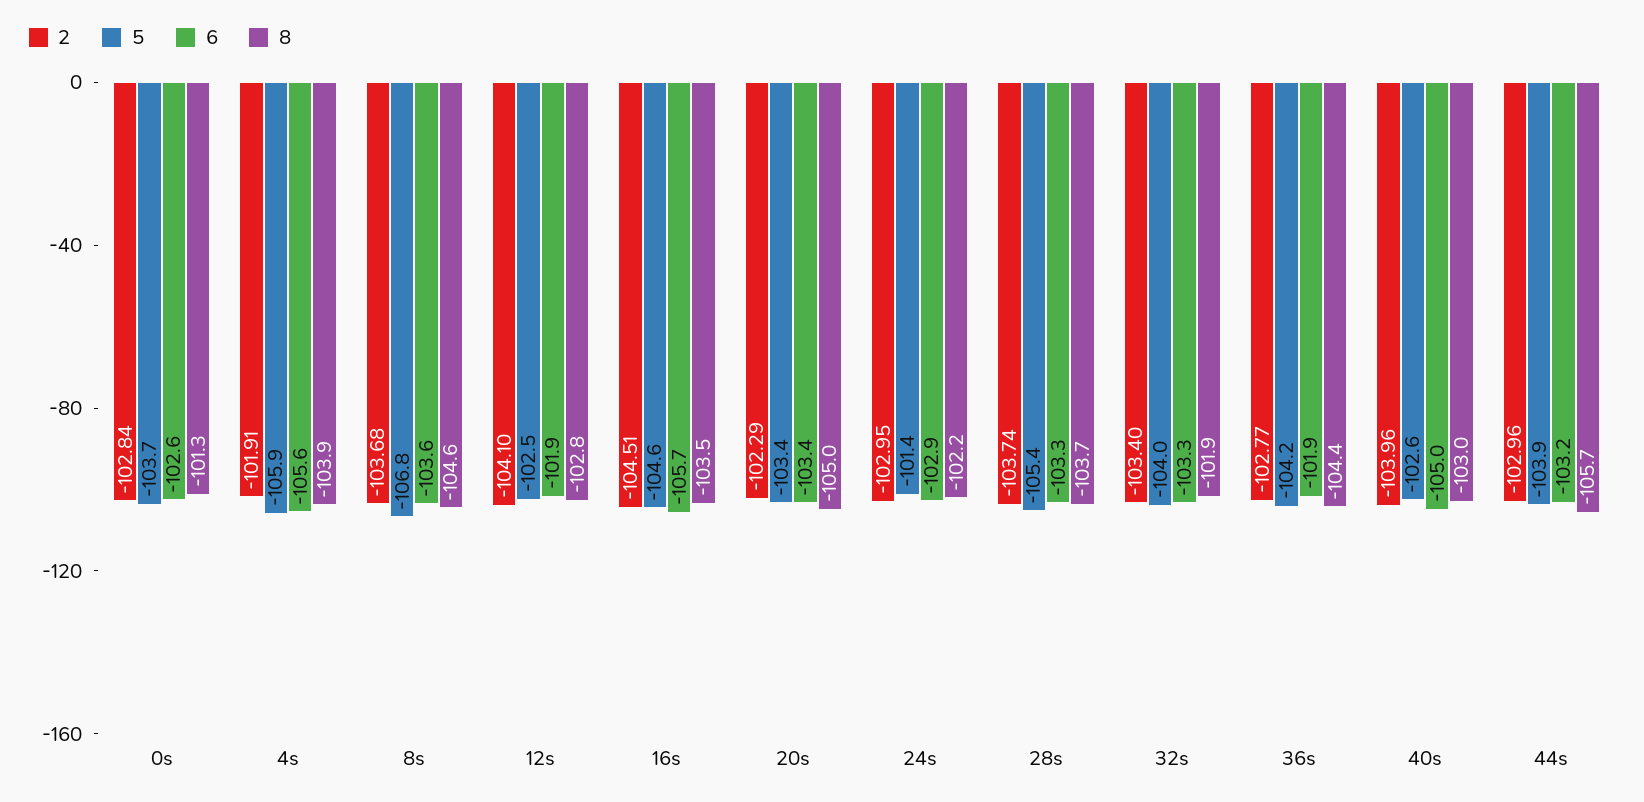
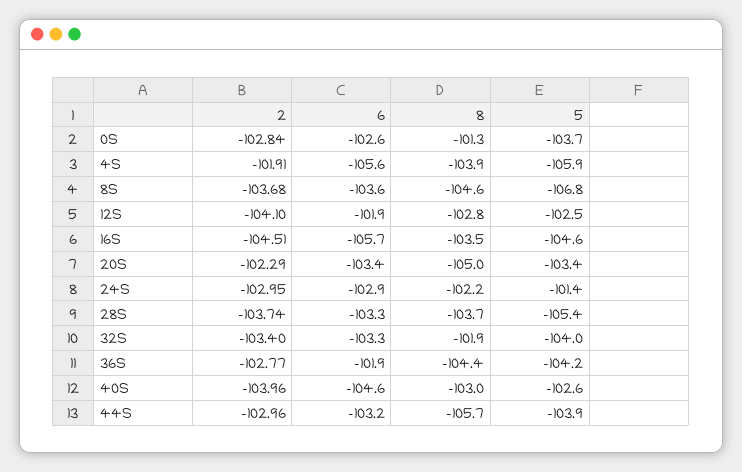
6, 40s: -105 -> -104.6

